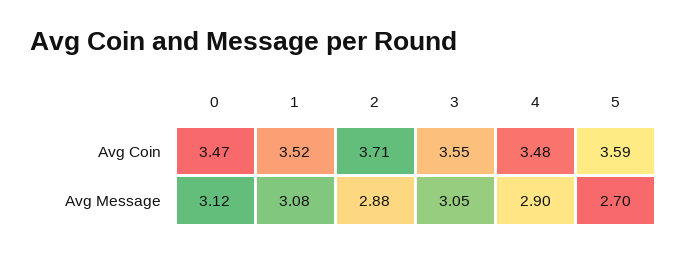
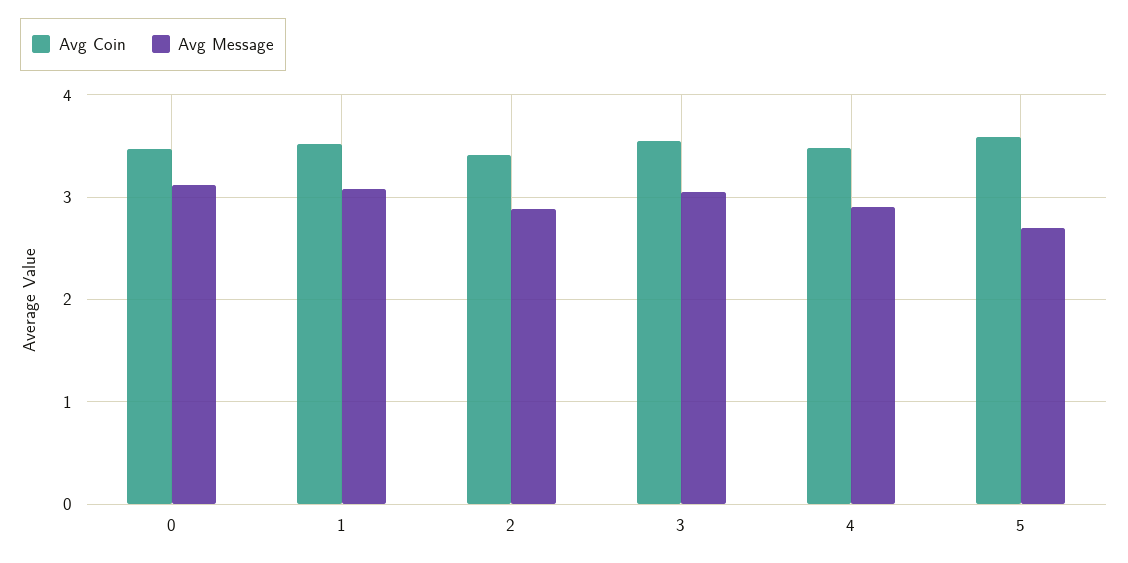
Avg Coin, 2: 3.71 -> 3.4

